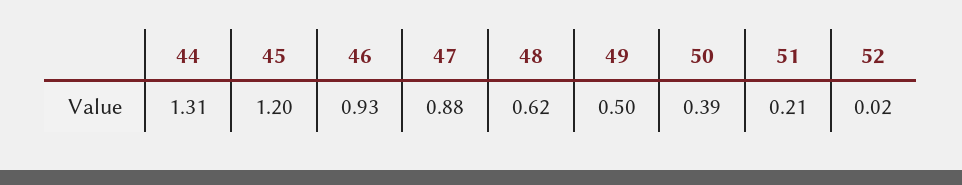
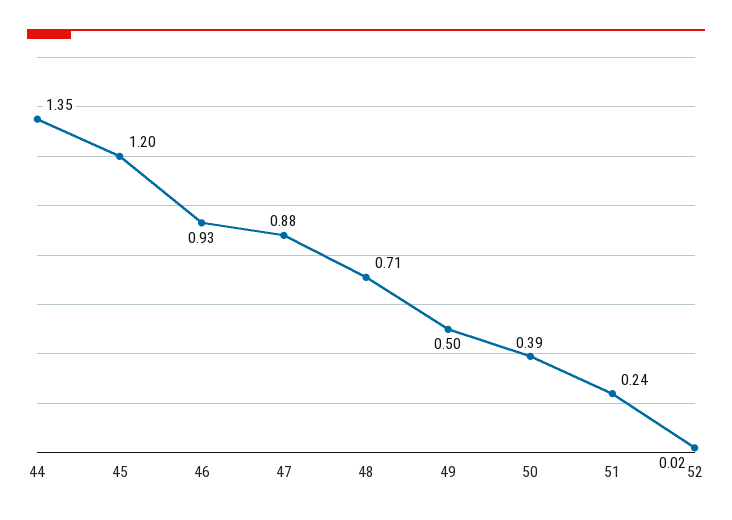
44: 1.31 -> 1.35
48: 0.62 -> 0.71
51: 0.21 -> 0.24

